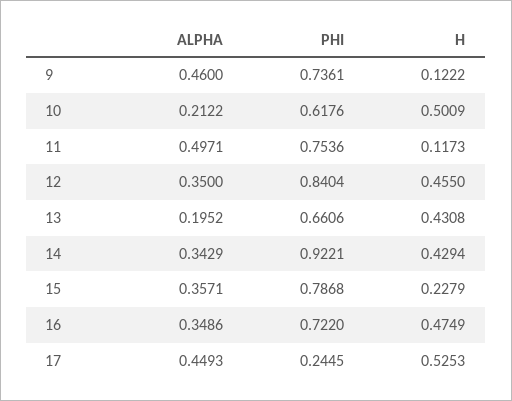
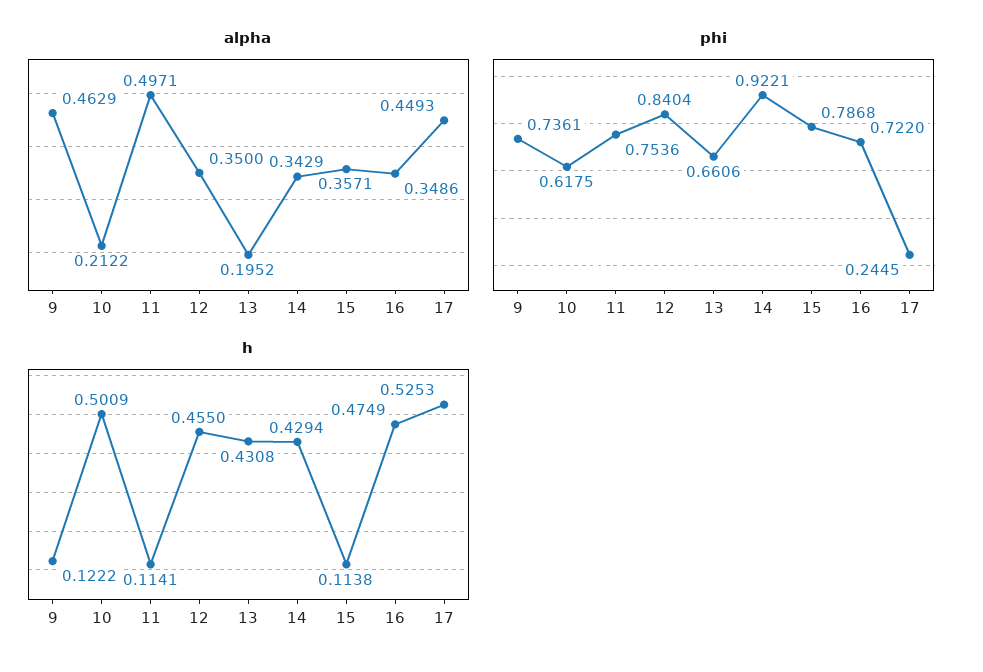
ALPHA, 9: 0.46 -> 0.4629
PHI, 10: 0.6176 -> 0.6175
H, 11: 0.1173 -> 0.1141
H, 15: 0.2279 -> 0.1138

